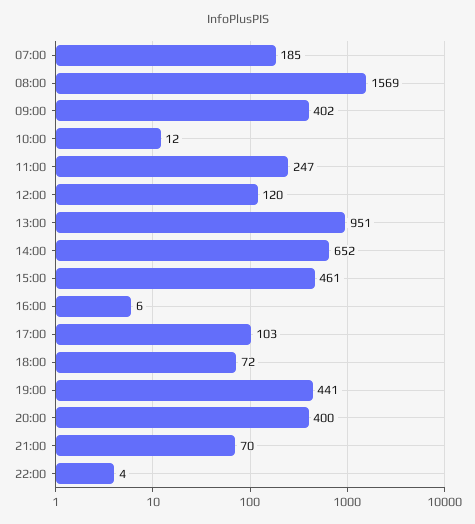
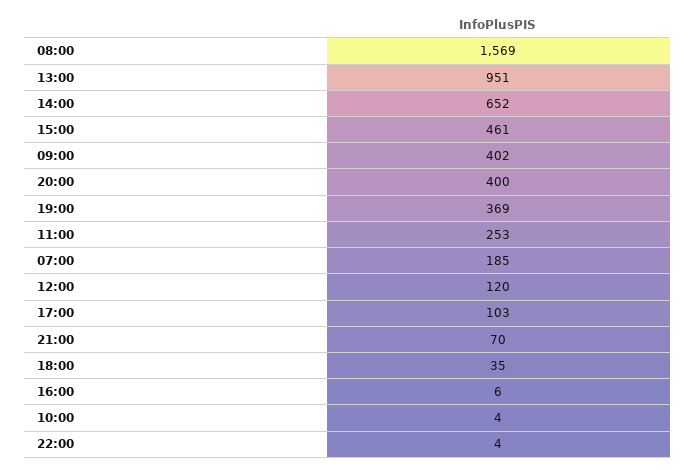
10:00: 12 -> 4
11:00: 247 -> 253
18:00: 72 -> 35
19:00: 441 -> 369

